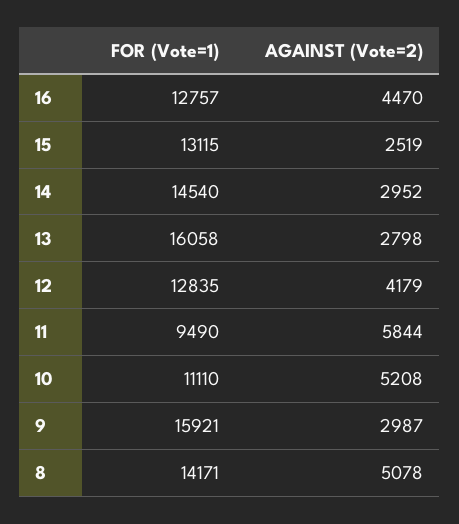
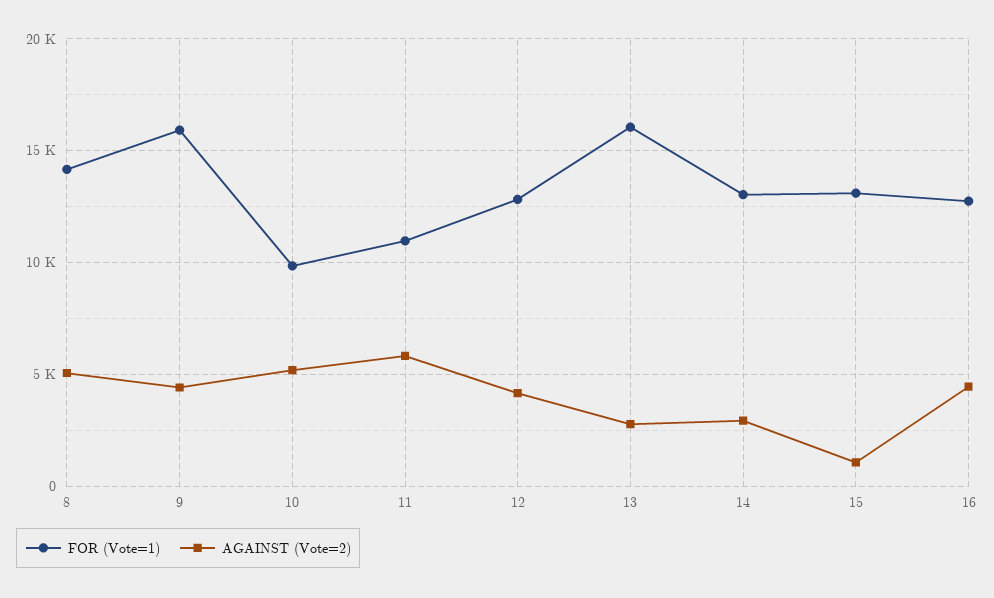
AGAINST (Vote=2), 15: 2519 -> 1000
FOR (Vote=1), 14: 14540 -> 13000
FOR (Vote=1), 11: 9490 -> 11000
FOR (Vote=1), 10: 11110 -> 10000
AGAINST (Vote=2), 9: 2987 -> 4500

